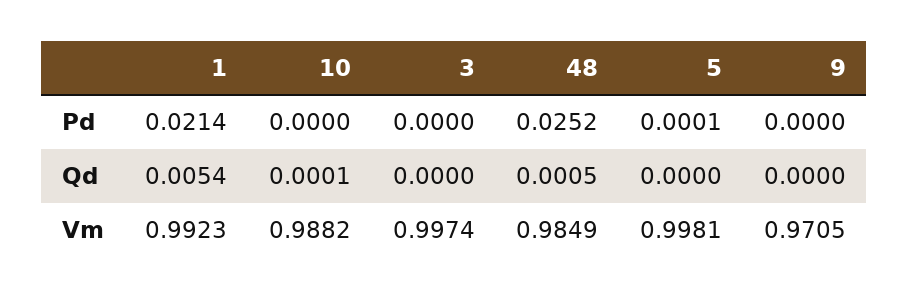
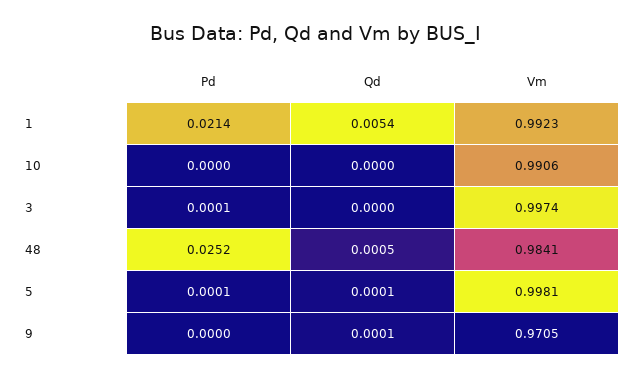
3, Pd: 0 -> 0.0001
10, Qd: 0.0001 -> 0
5, Qd: 0 -> 0.0001
9, Qd: 0 -> 0.0001
10, Vm: 0.9882 -> 0.9906
48, Vm: 0.9849 -> 0.9841

